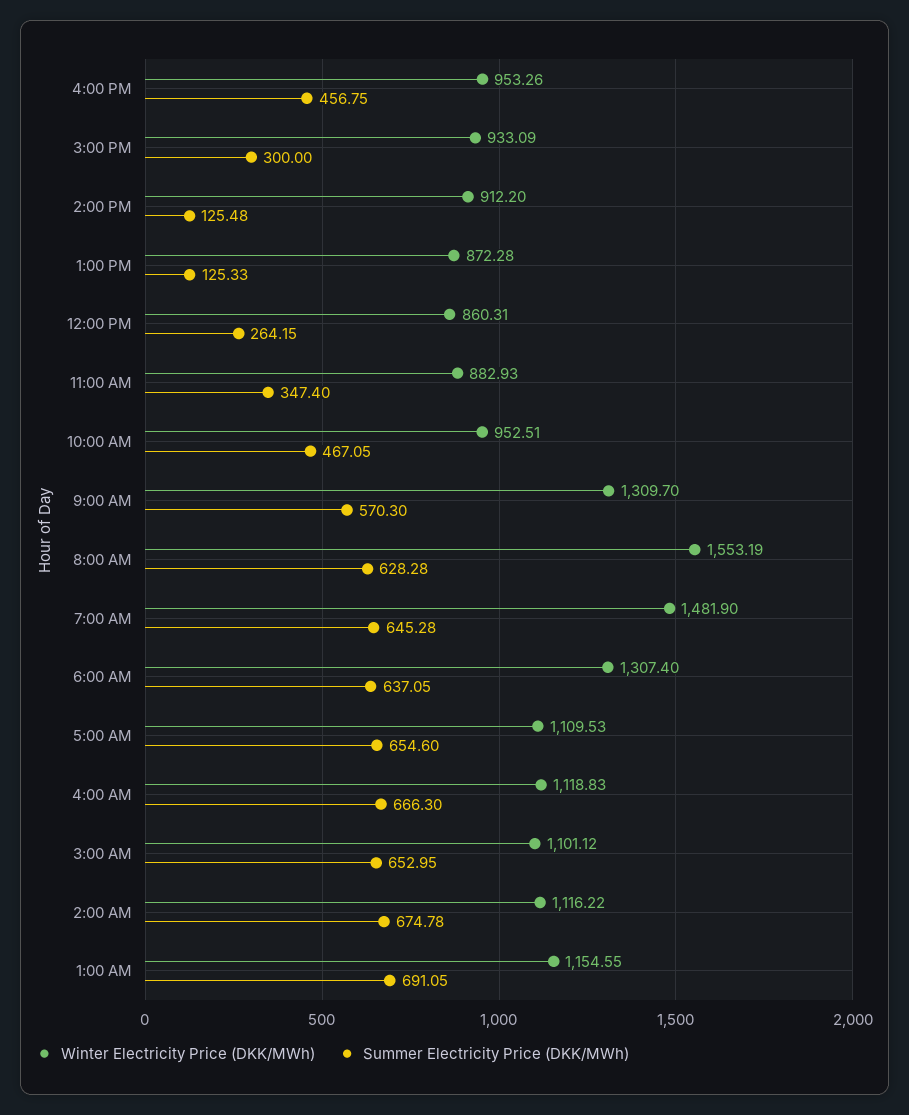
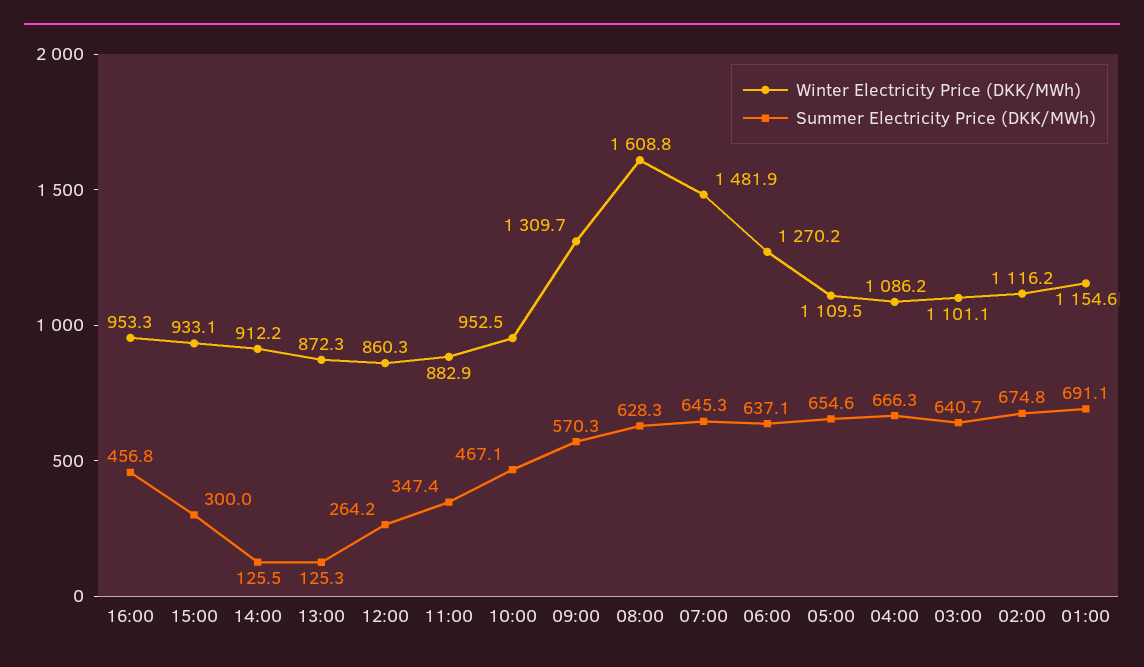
Winter Electricity Price (DKK/MWh), 8:00 AM: 1553.19 -> 1608.8
Winter Electricity Price (DKK/MWh), 6:00 AM: 1307.4 -> 1270.2
Winter Electricity Price (DKK/MWh), 4:00 AM: 1118.83 -> 1086.2
Summer Electricity Price (DKK/MWh), 3:00 AM: 652.95 -> 640.7

